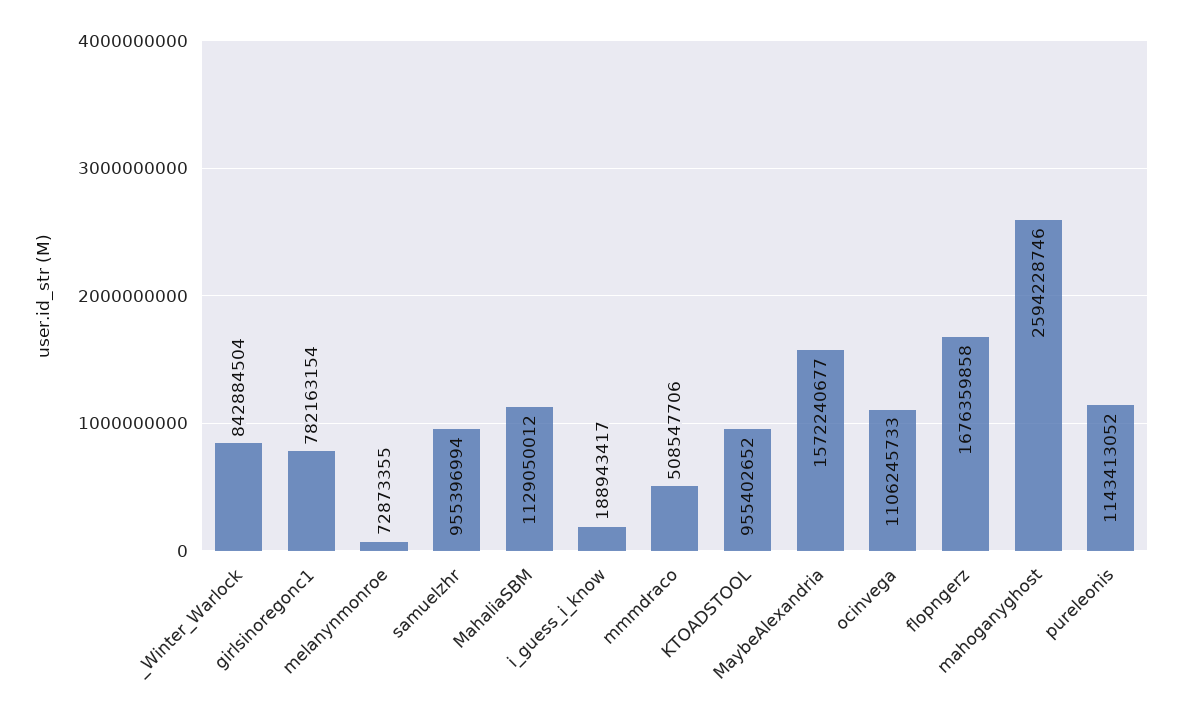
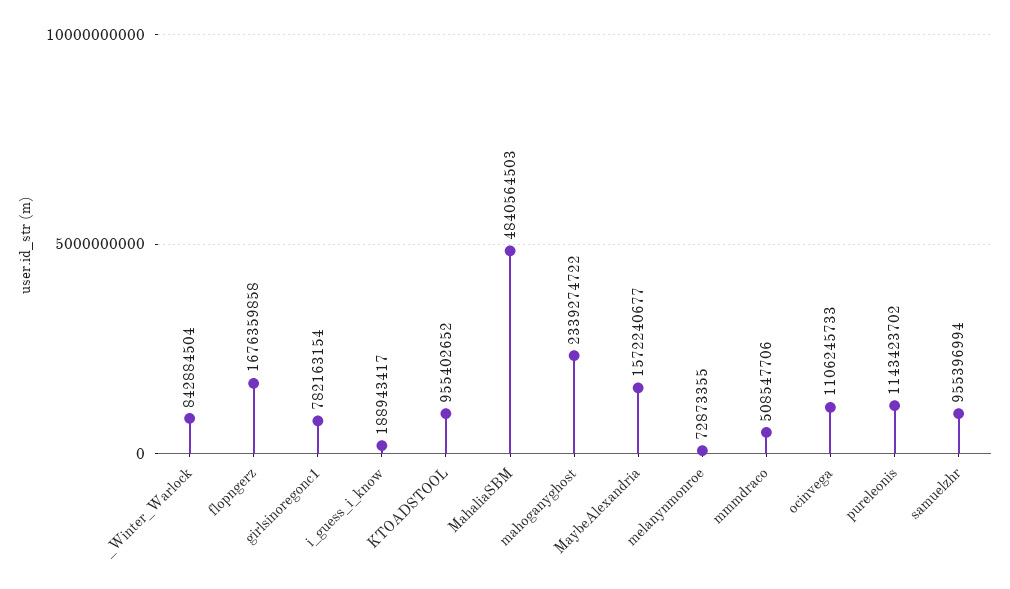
MahaliaSBM: 1129050012 -> 4840564503
mahoganyghost: 2594228746 -> 2339274722
pureleonis: 1143413052 -> 1143423702

